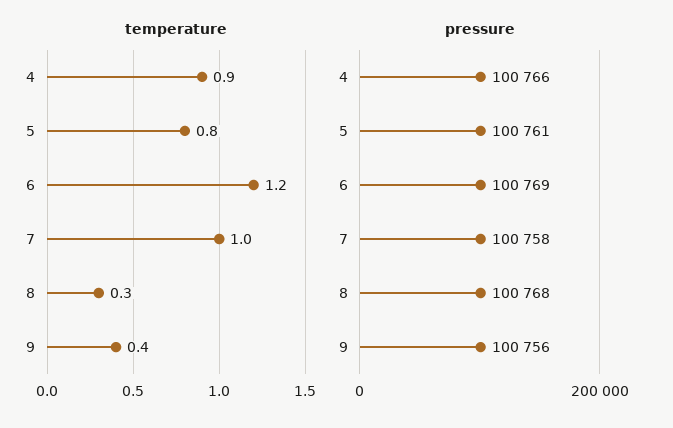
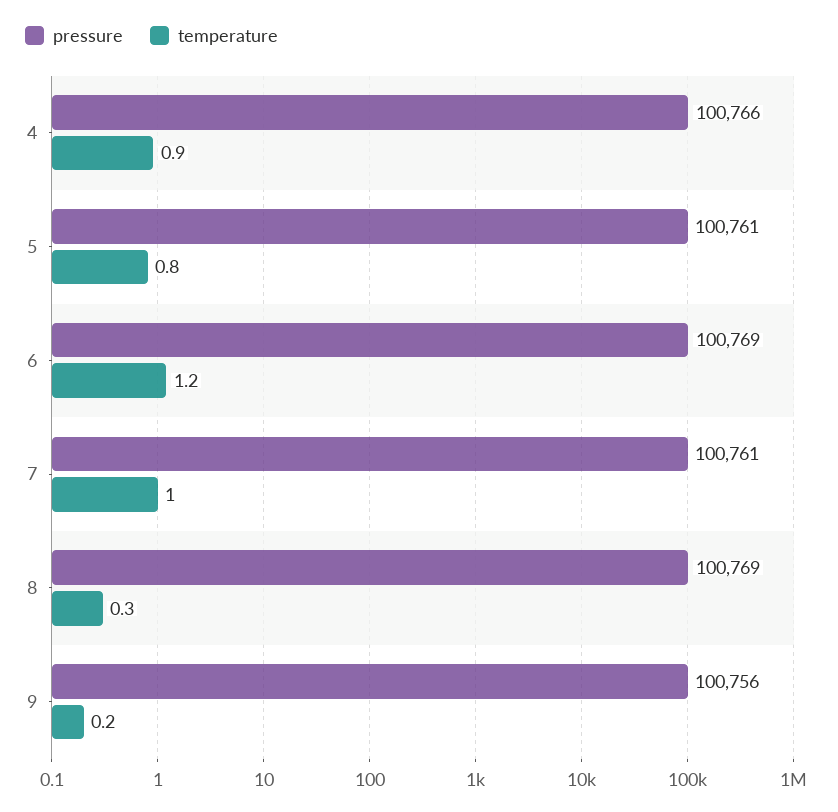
temperature, 9: 0.4 -> 0.2
pressure, 7: 100758 -> 100761
pressure, 8: 100768 -> 100769

